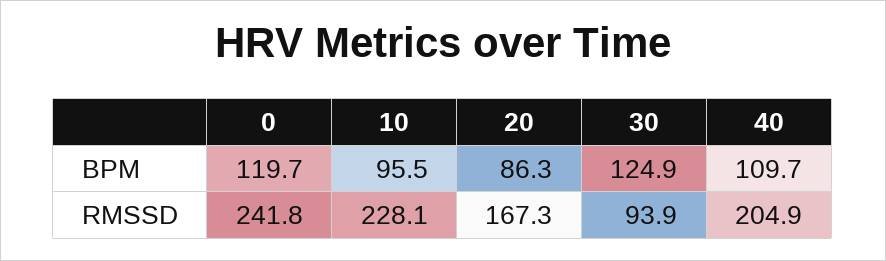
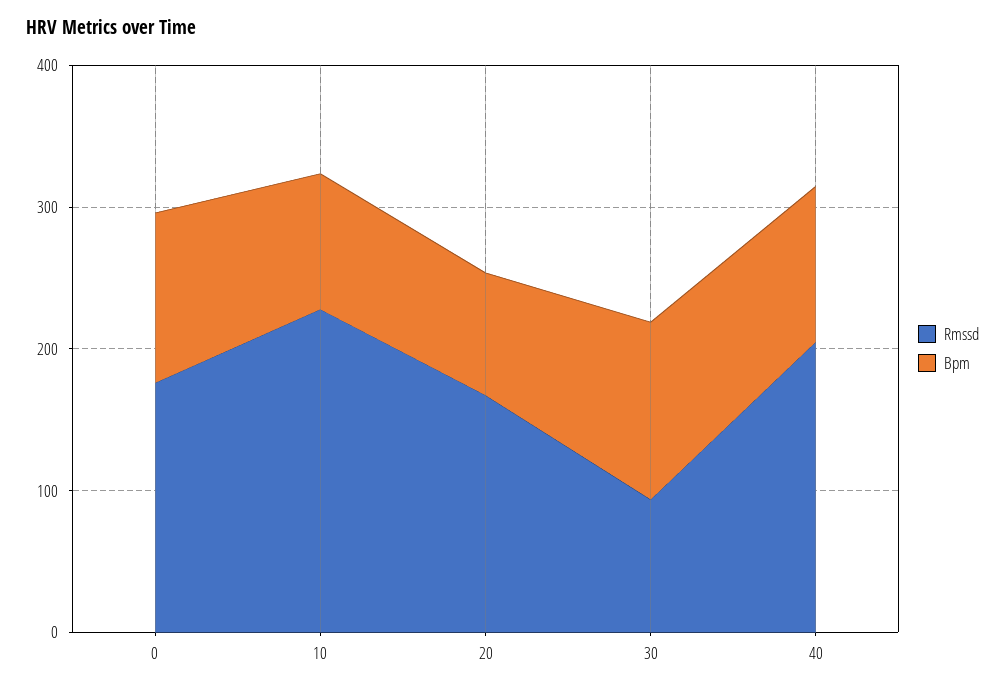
RMSSD, 0: 241.8 -> 180

